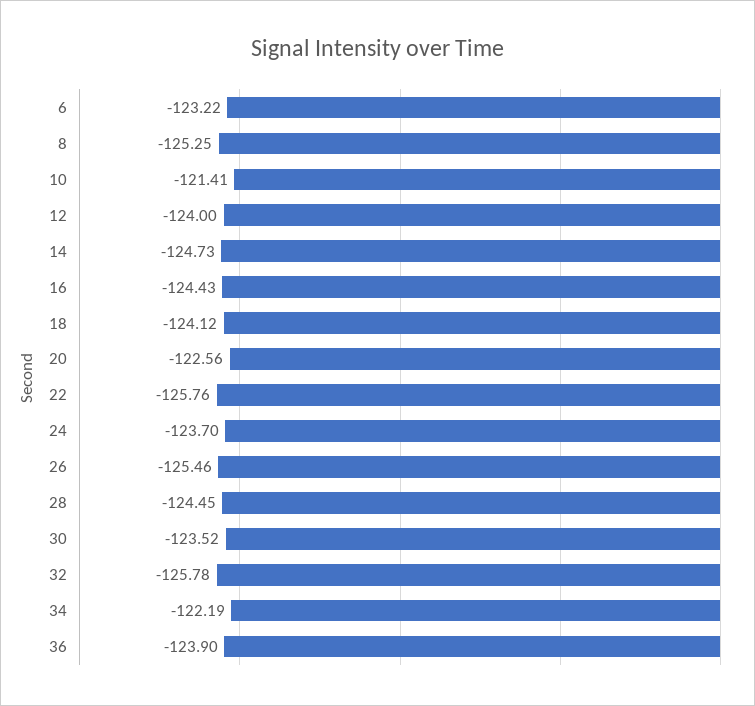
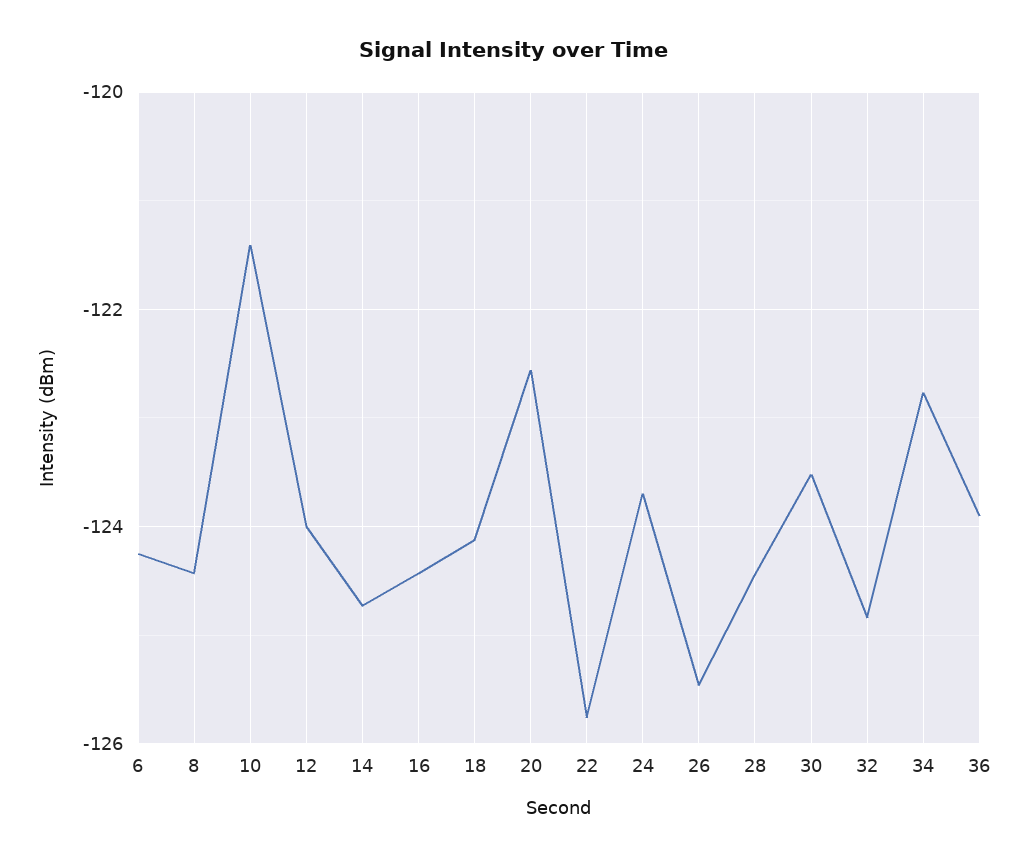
6: -123.22 -> -124.2
8: -125.25 -> -124.4
32: -125.78 -> -124.8
34: -122.19 -> -122.8

